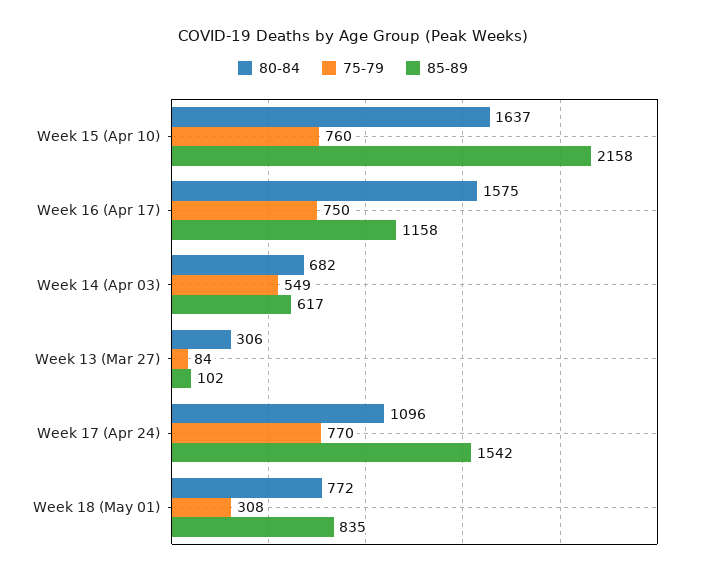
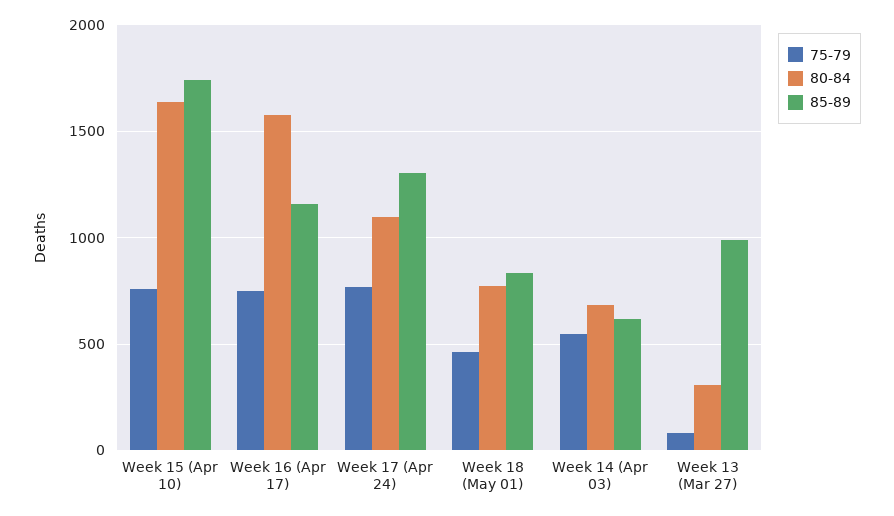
85-89, Week 15 (Apr 10): 2158 -> 1750
85-89, Week 13 (Mar 27): 102 -> 1000
85-89, Week 17 (Apr 24): 1542 -> 1300
75-79, Week 18 (May 01): 308 -> 450

